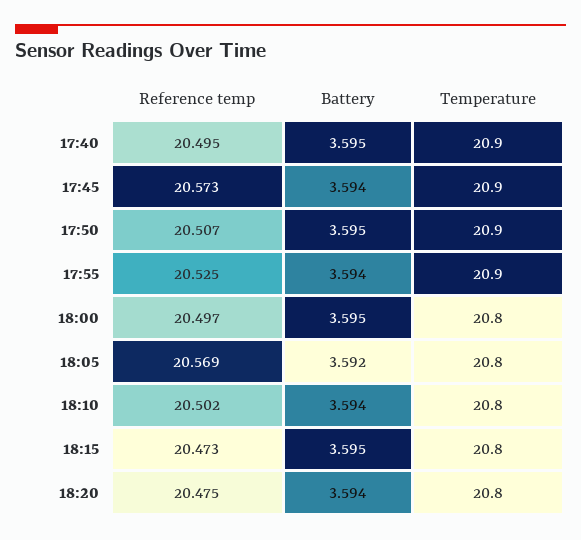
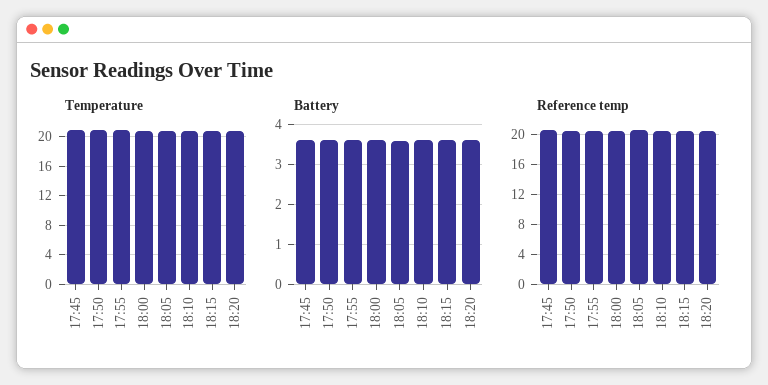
Reference temp, 17:40: 20.495 -> none
Battery, 17:40: 3.595 -> none
Temperature, 17:40: 20.9 -> none

